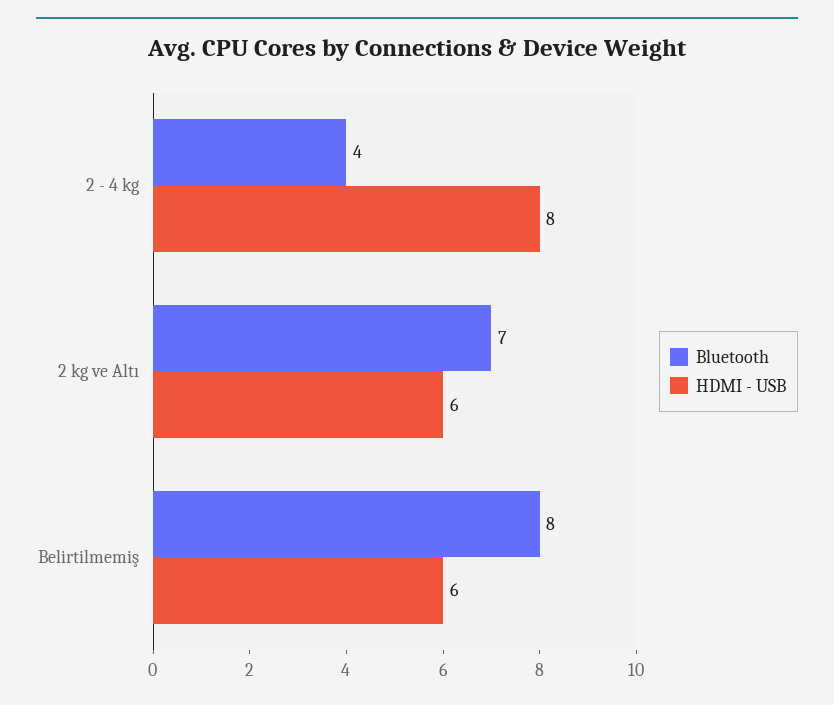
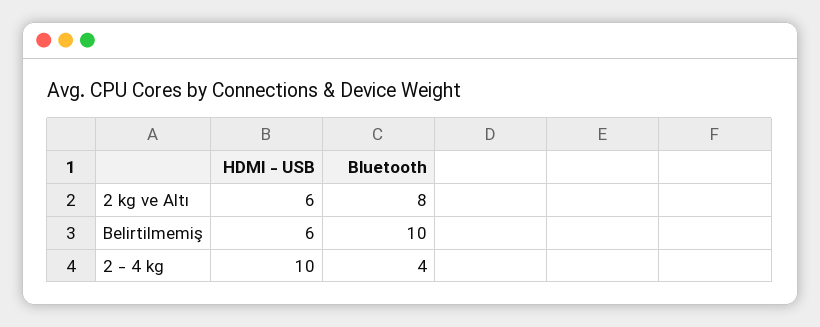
HDMI - USB, 2 - 4 kg: 8 -> 10
Bluetooth, 2 kg ve Altı: 7 -> 8
Bluetooth, Belirtilmemiş: 8 -> 10

